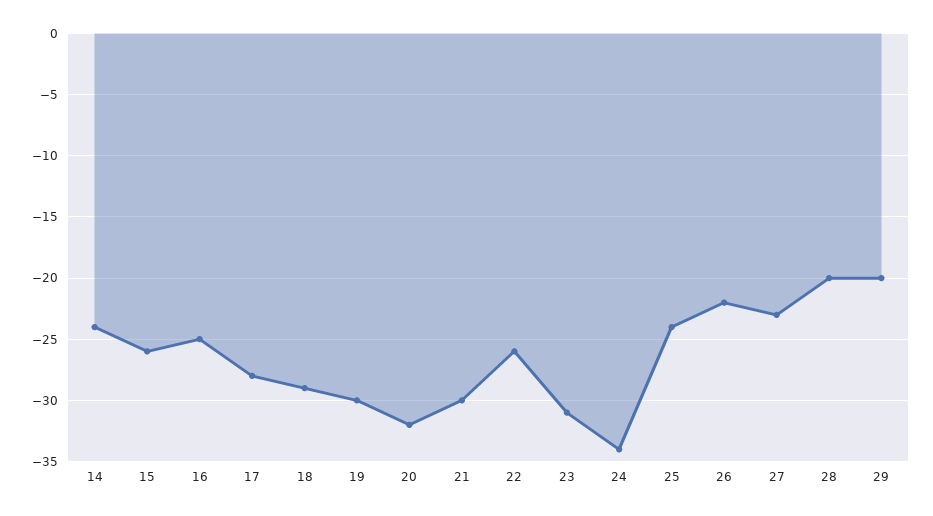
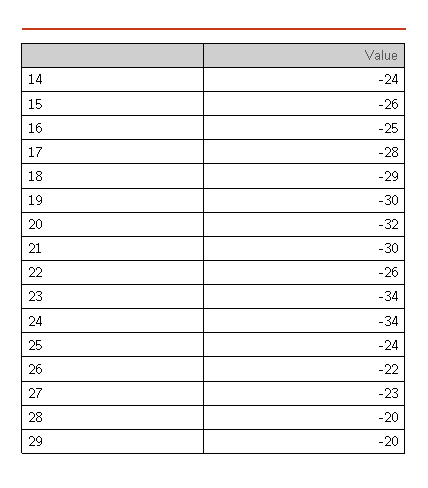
23: -31 -> -34

